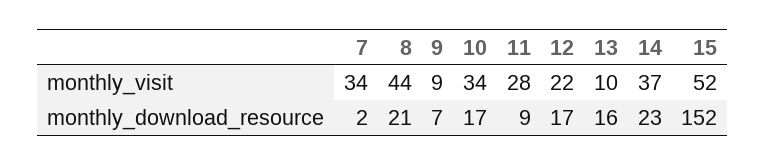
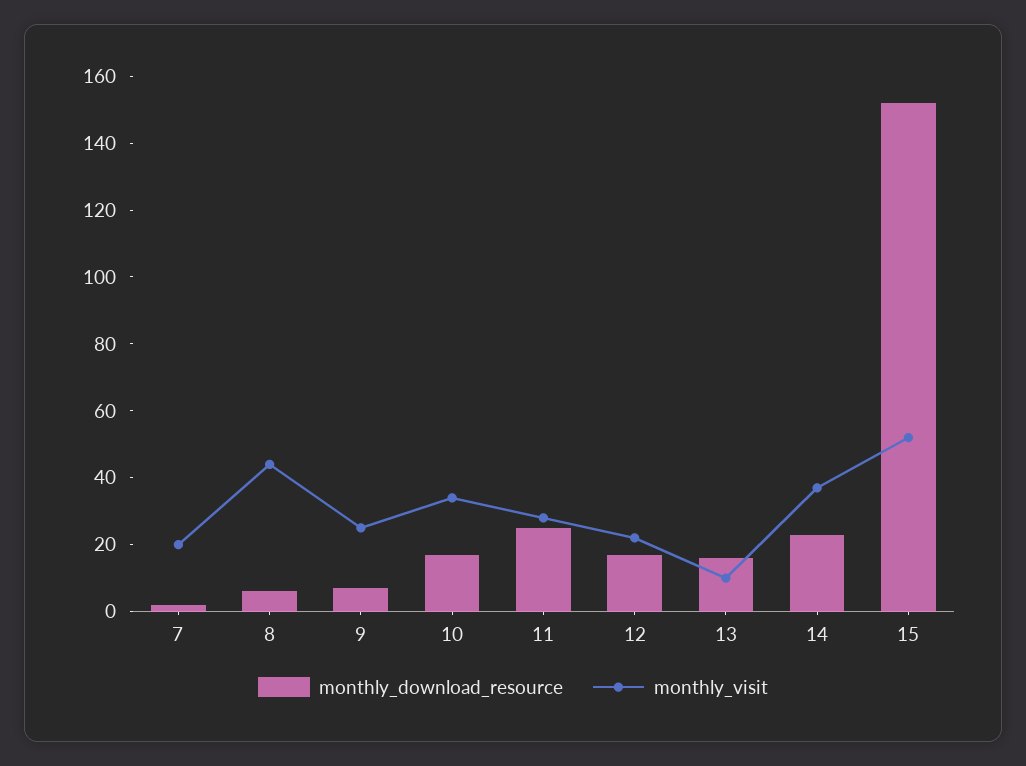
monthly_visit, 7: 34 -> 20
monthly_visit, 9: 9 -> 25
monthly_download_resource, 8: 21 -> 5
monthly_download_resource, 11: 9 -> 25

